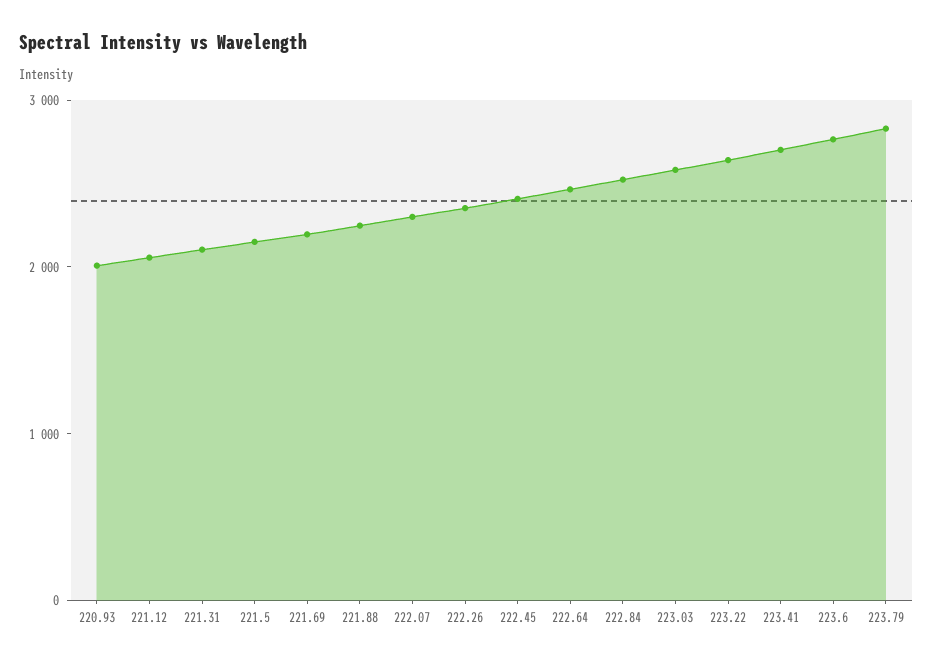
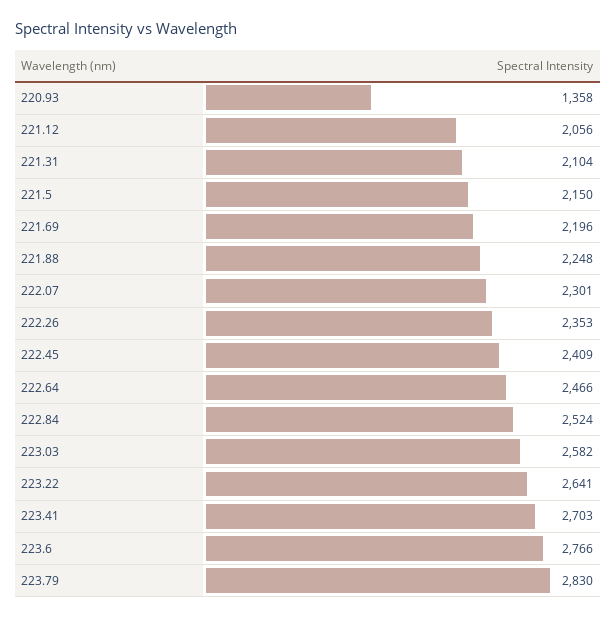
220.93: 2000 -> 1358

